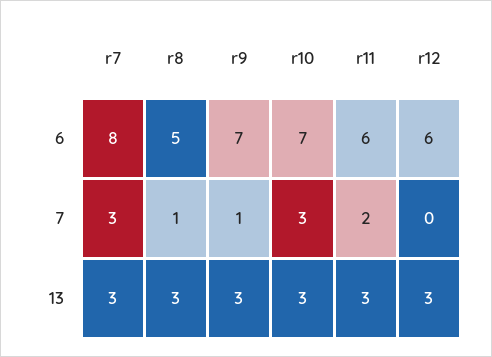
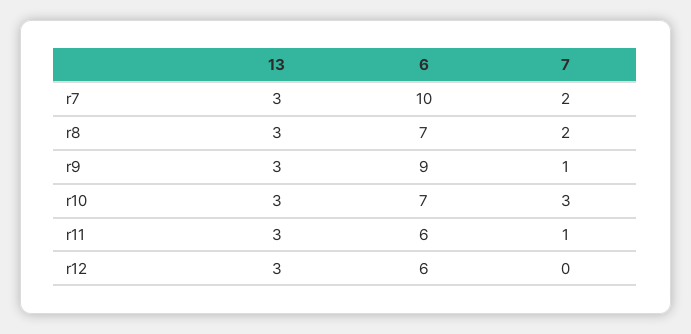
r7, 6: 8 -> 10
r8, 6: 5 -> 7
r9, 6: 7 -> 9
r7, 7: 3 -> 2
r8, 7: 1 -> 2
r11, 7: 2 -> 1

